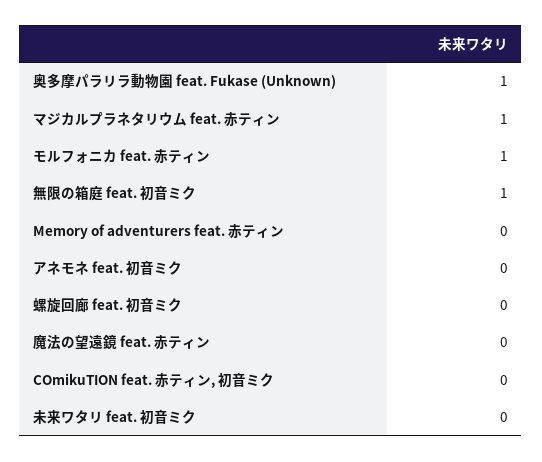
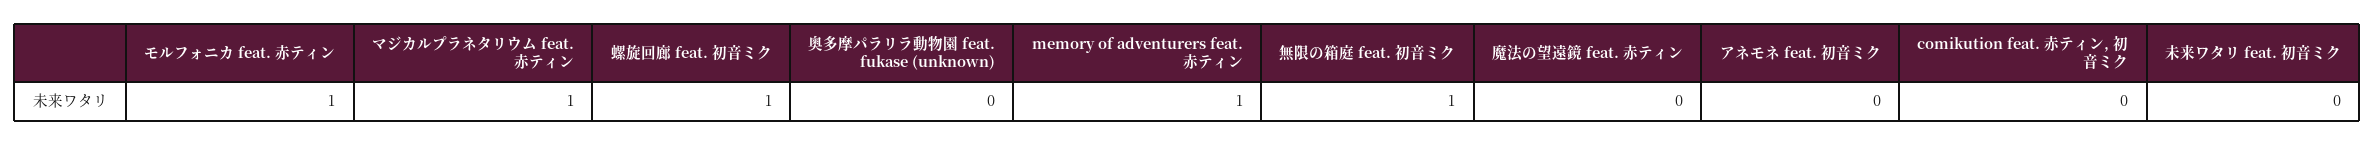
奥多摩パラリラ動物園 feat. Fukase (Unknown): 1 -> 0
Memory of adventurers feat. 赤ティン: 0 -> 1
螺旋回廊 feat. 初音ミク: 0 -> 1

